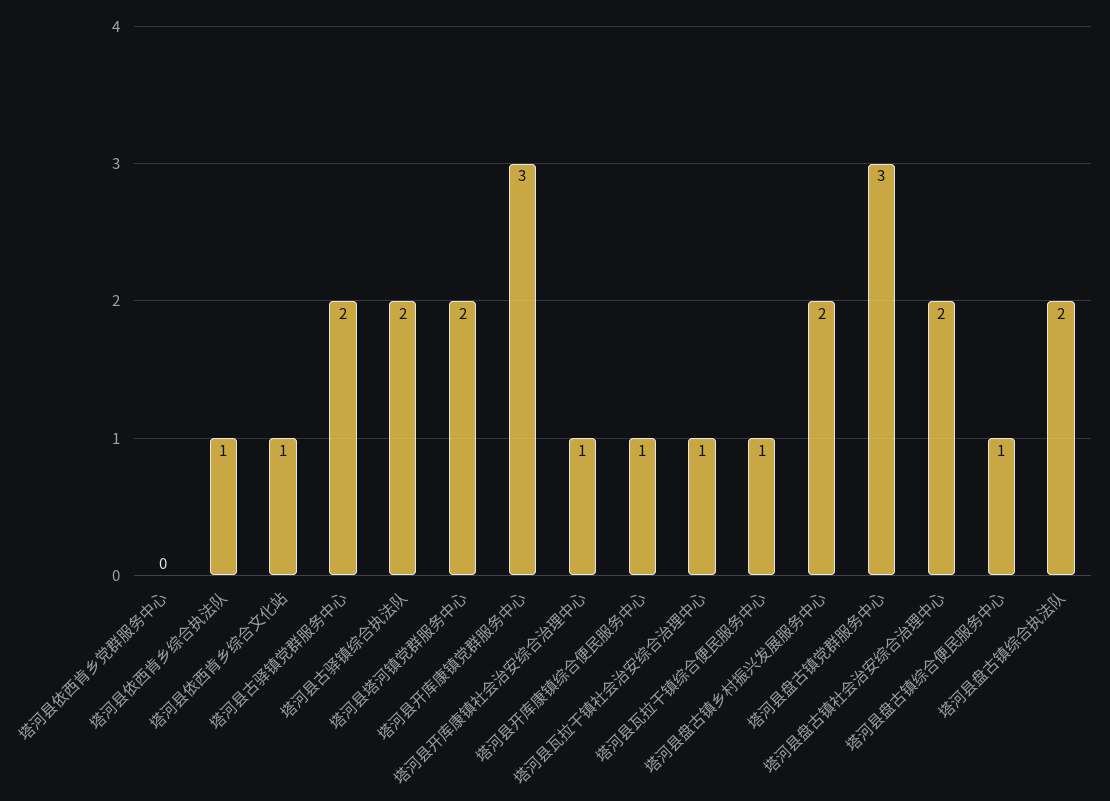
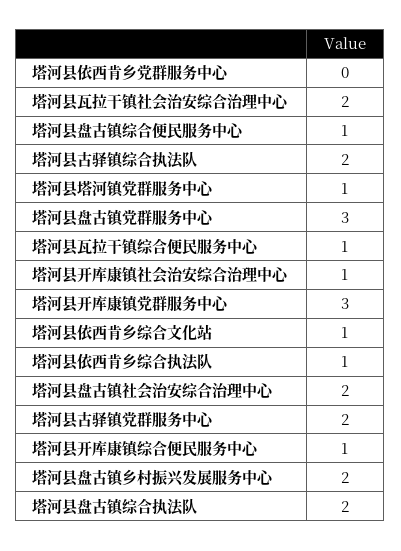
塔河县塔河镇党群服务中心: 2 -> 1
塔河县瓦拉干镇社会治安综合治理中心: 1 -> 2

